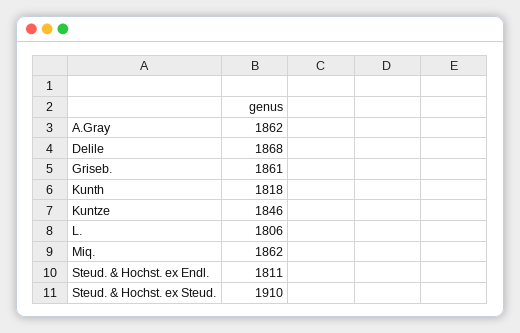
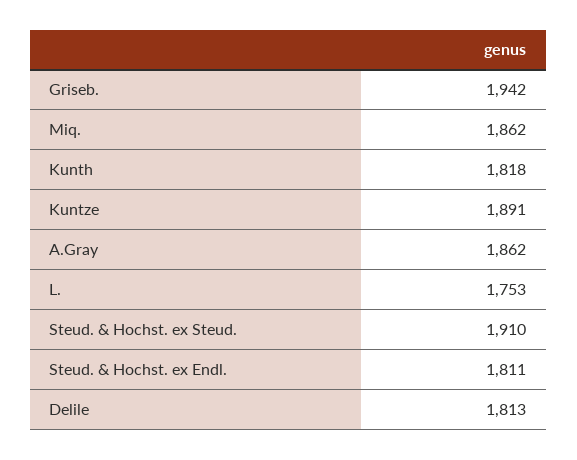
Delile: 1868 -> 1813
Griseb.: 1861 -> 1942
Kuntze: 1846 -> 1891
L.: 1806 -> 1753

